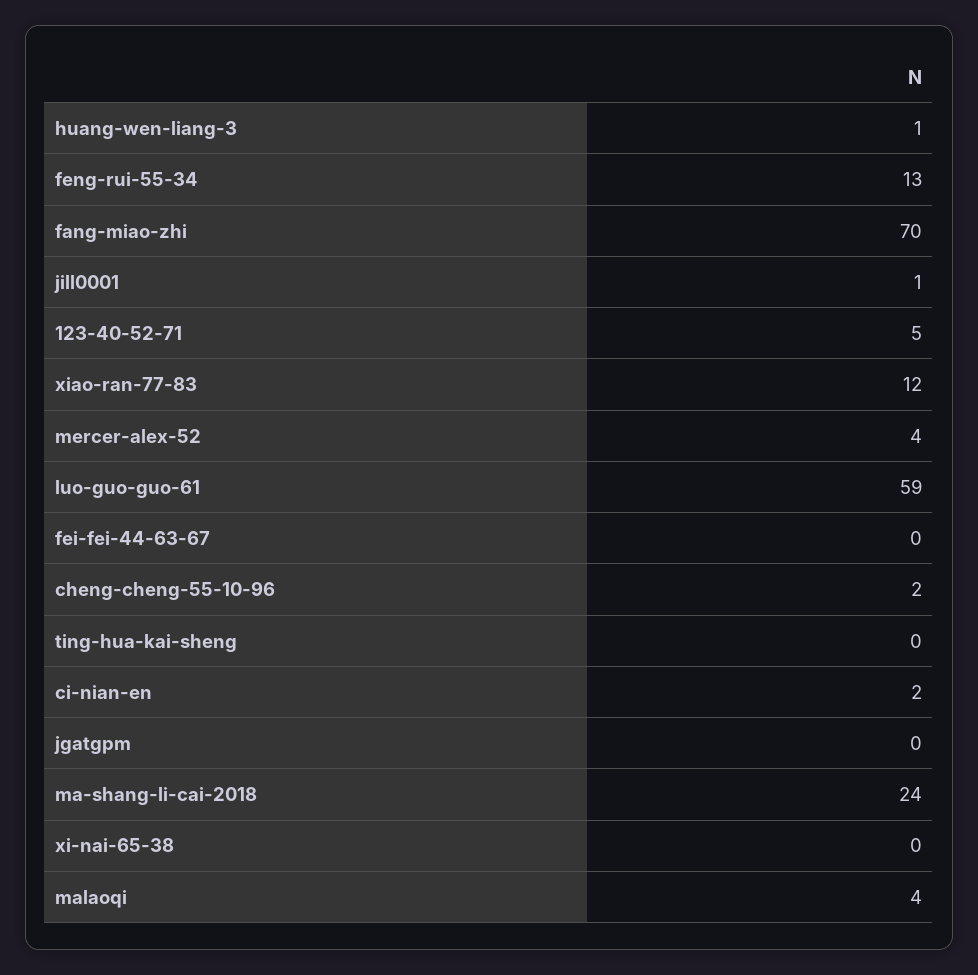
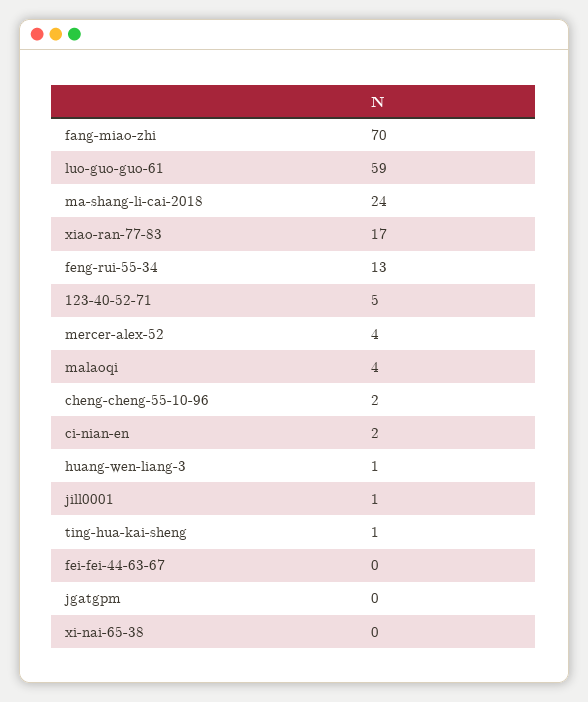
xiao-ran-77-83: 12 -> 17
ting-hua-kai-sheng: 0 -> 1

